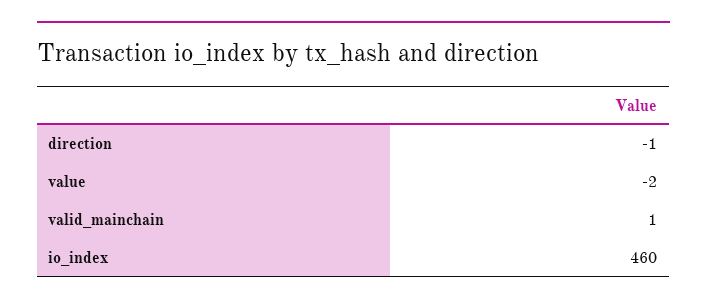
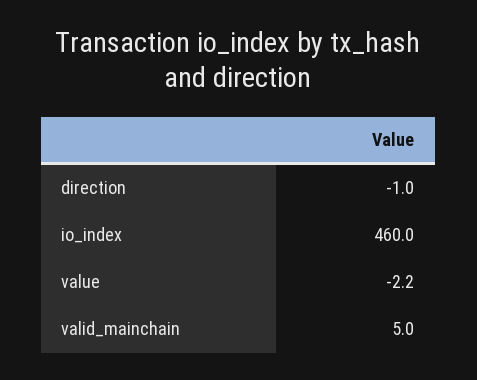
valid_mainchain: 1 -> 5

